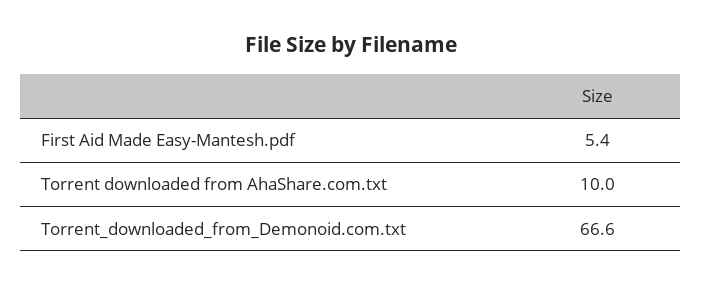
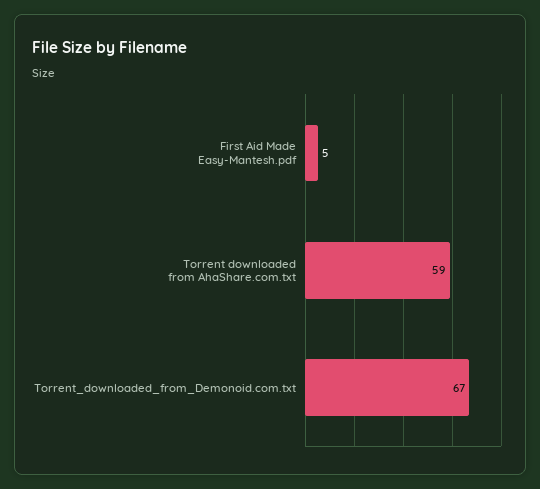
Torrent downloaded from AhaShare.com.txt: 10 -> 59

